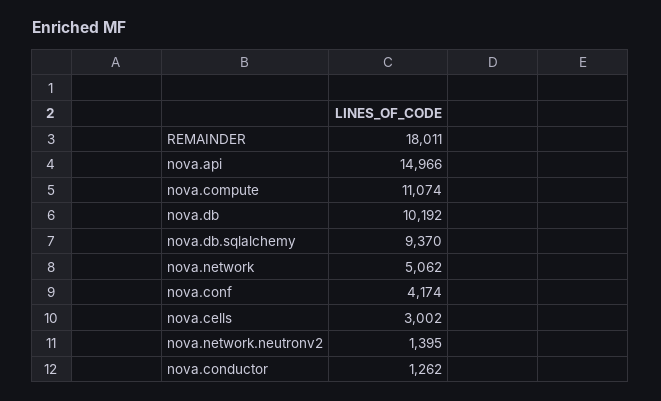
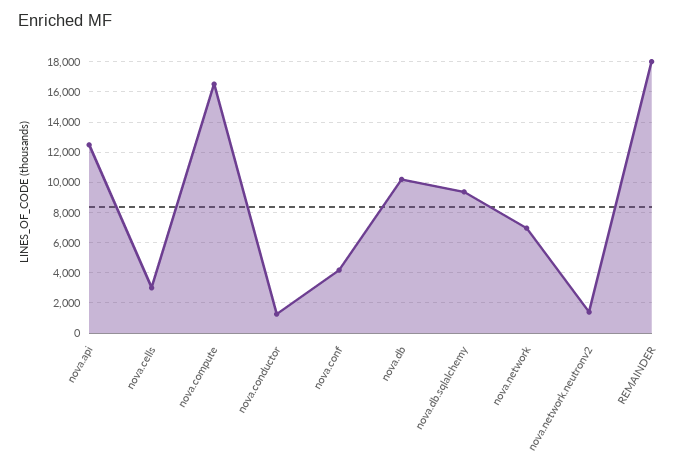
nova.api: 14966 -> 12500
nova.compute: 11074 -> 16500
nova.network: 5062 -> 7000

